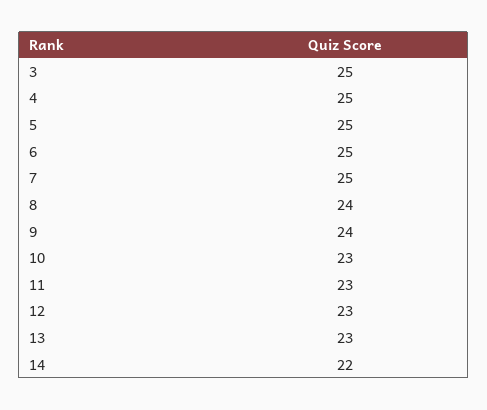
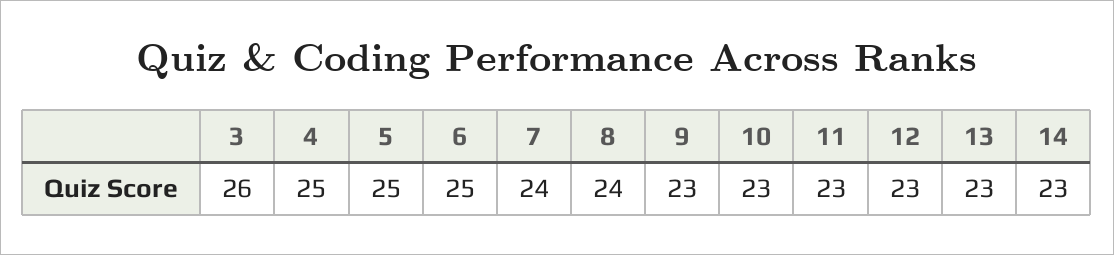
3: 25 -> 26
7: 25 -> 24
9: 24 -> 23
14: 22 -> 23

